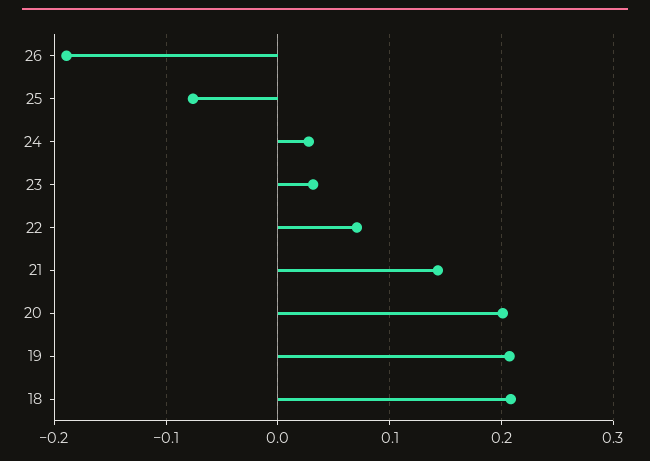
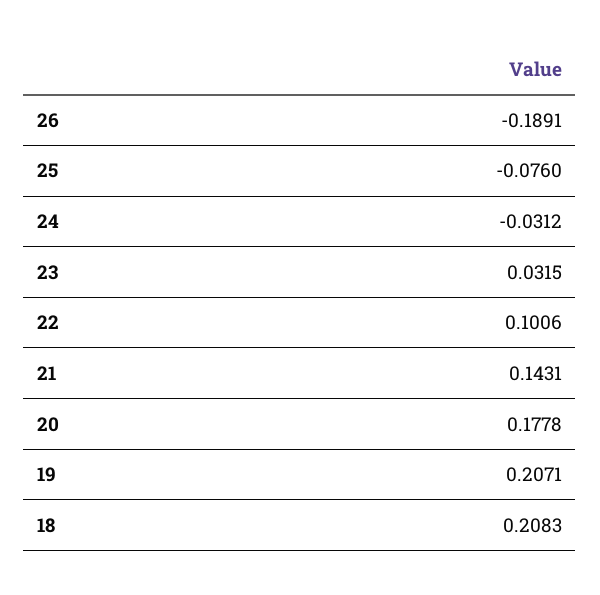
24: 0.03 -> -0.0312
22: 0.07 -> 0.1006
20: 0.2 -> 0.1778

